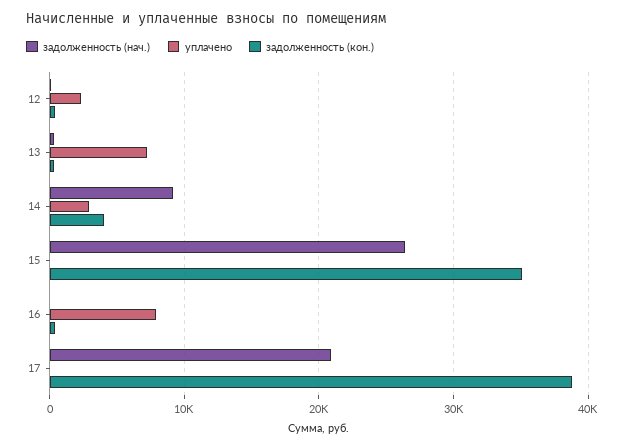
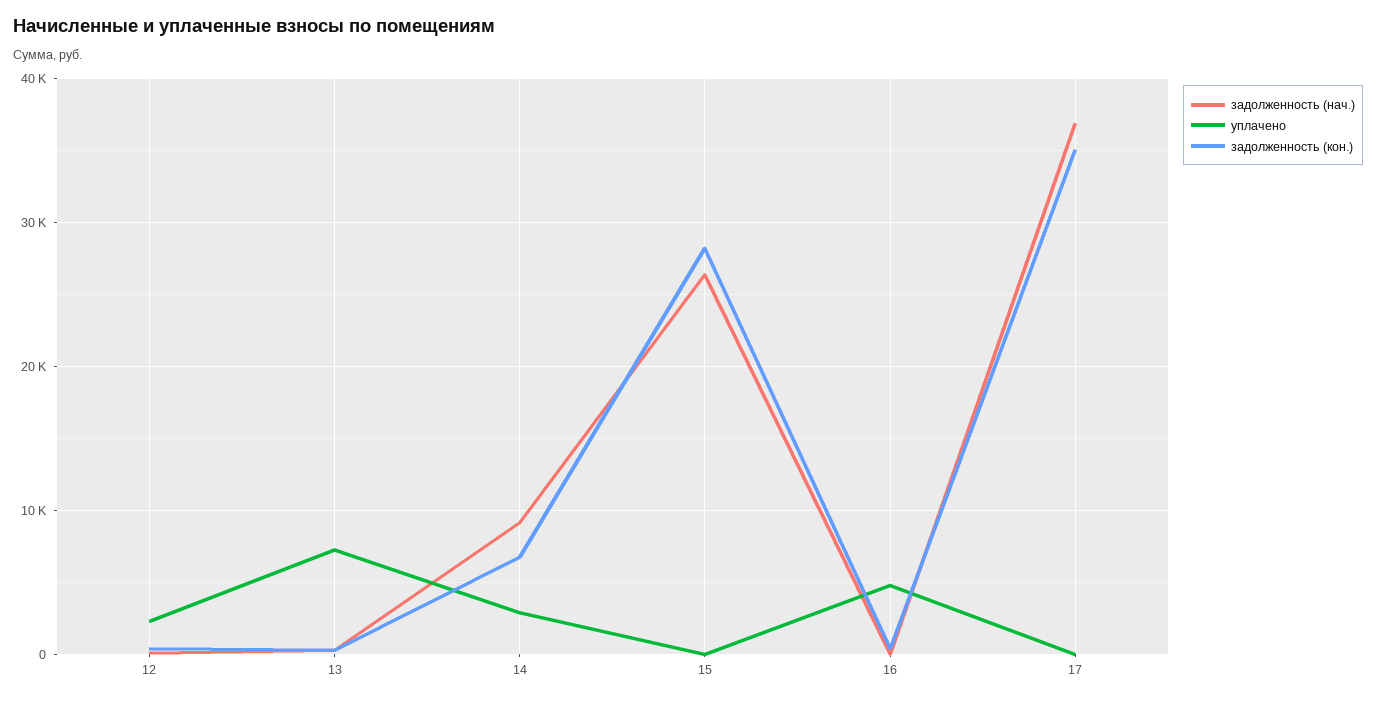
задолженность (кон.), 14: 4000 -> 7000
задолженность (кон.), 15: 35000 -> 28000
уплачено, 16: 8000 -> 5000
задолженность (нач.), 17: 21000 -> 37000
задолженность (кон.), 17: 39000 -> 35000

